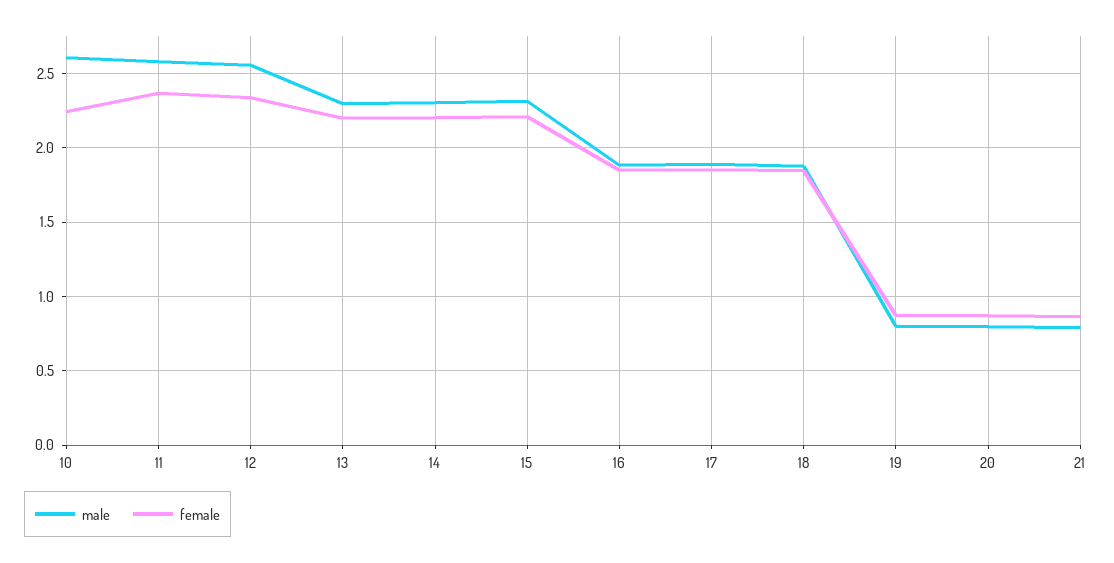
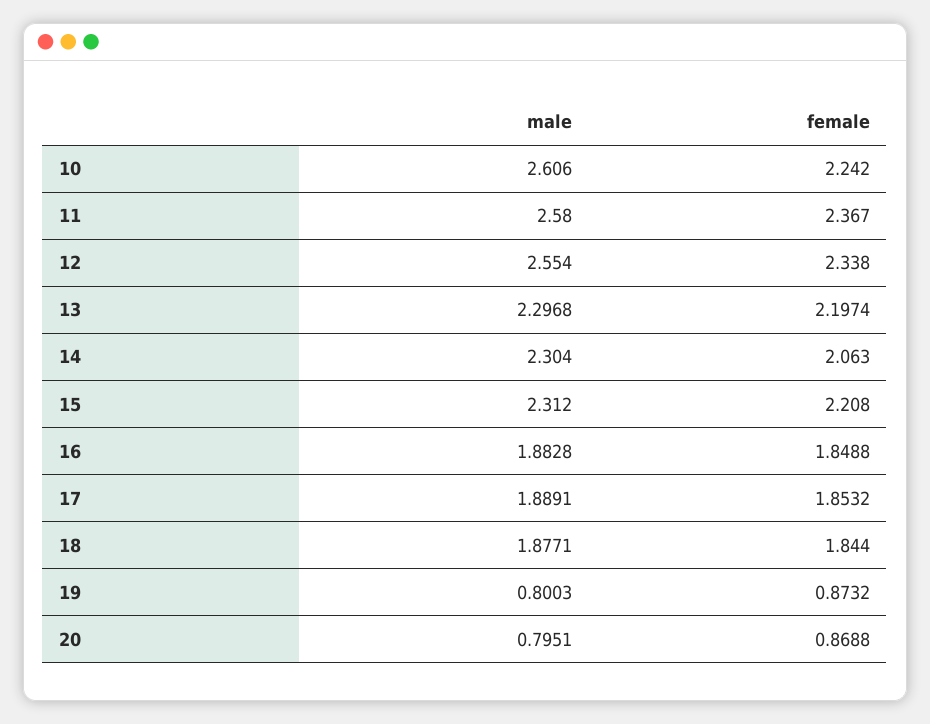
female, 14: 2.2 -> 2.063
male, 21: 0.8 -> none
female, 21: 0.85 -> none

